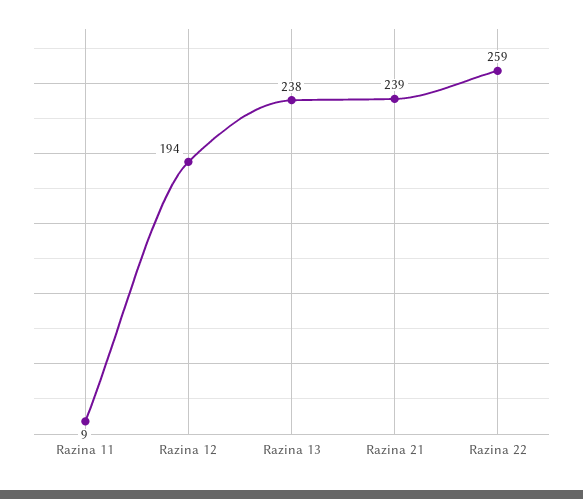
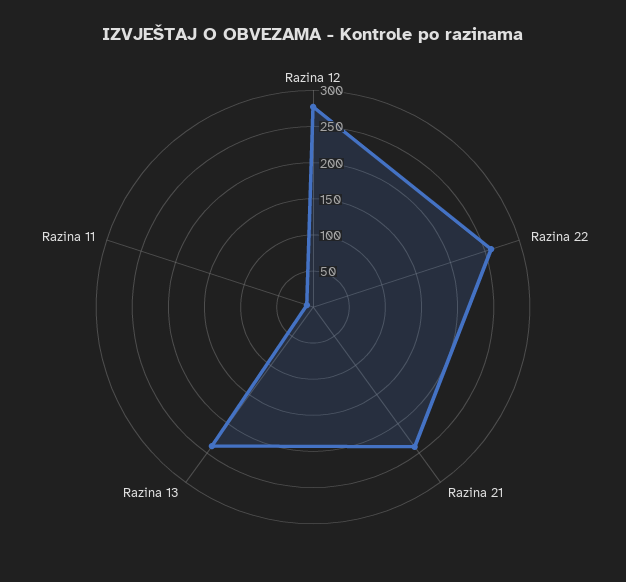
Razina 12: 194 -> 275

